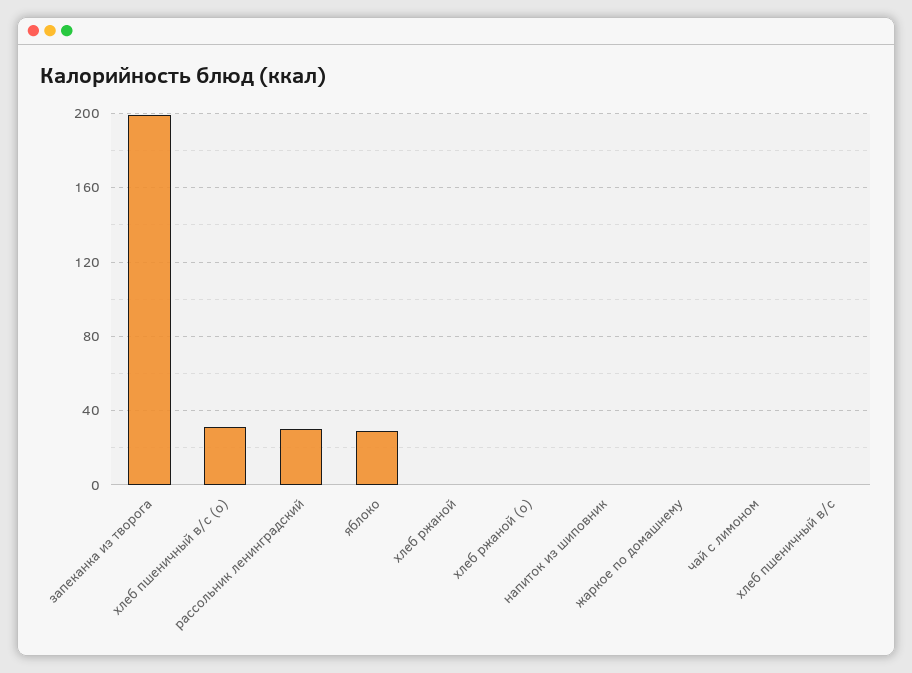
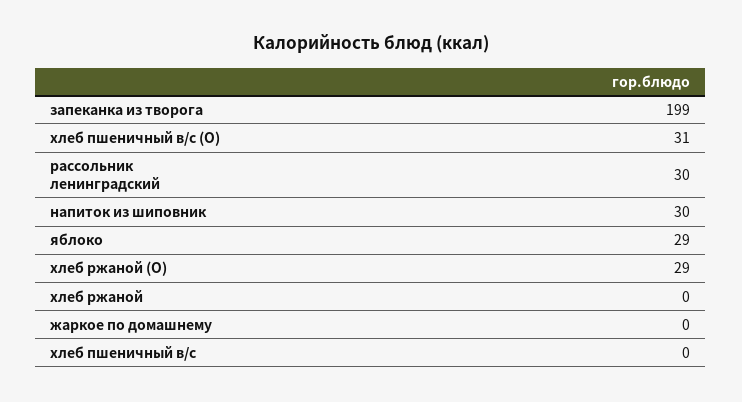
хлеб ржаной (о): 0 -> 29
напиток из шиповник: 0 -> 30
чай с лимоном: 0 -> none

